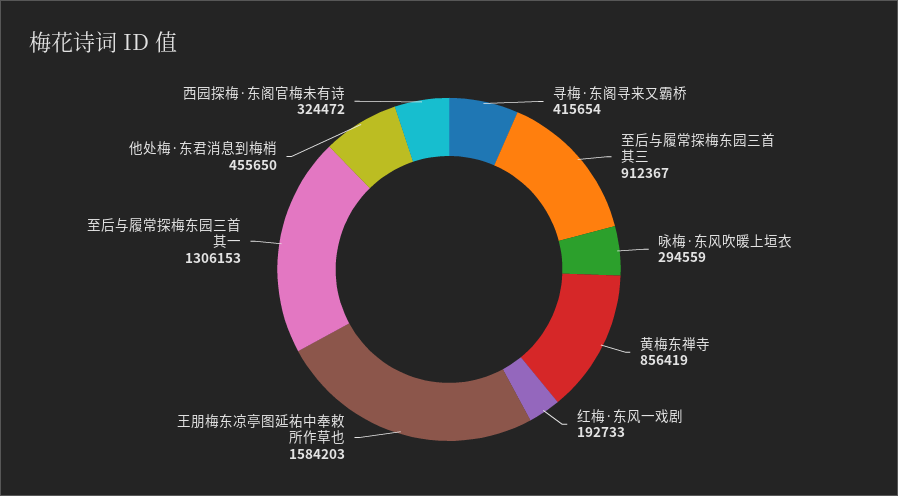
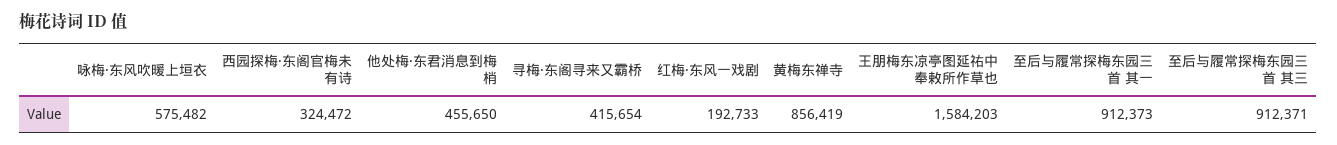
至后与履常探梅东园三首 其三: 912367 -> 912371
咏梅·东风吹暖上垣衣: 294559 -> 575482
至后与履常探梅东园三首 其一: 1306153 -> 912373

